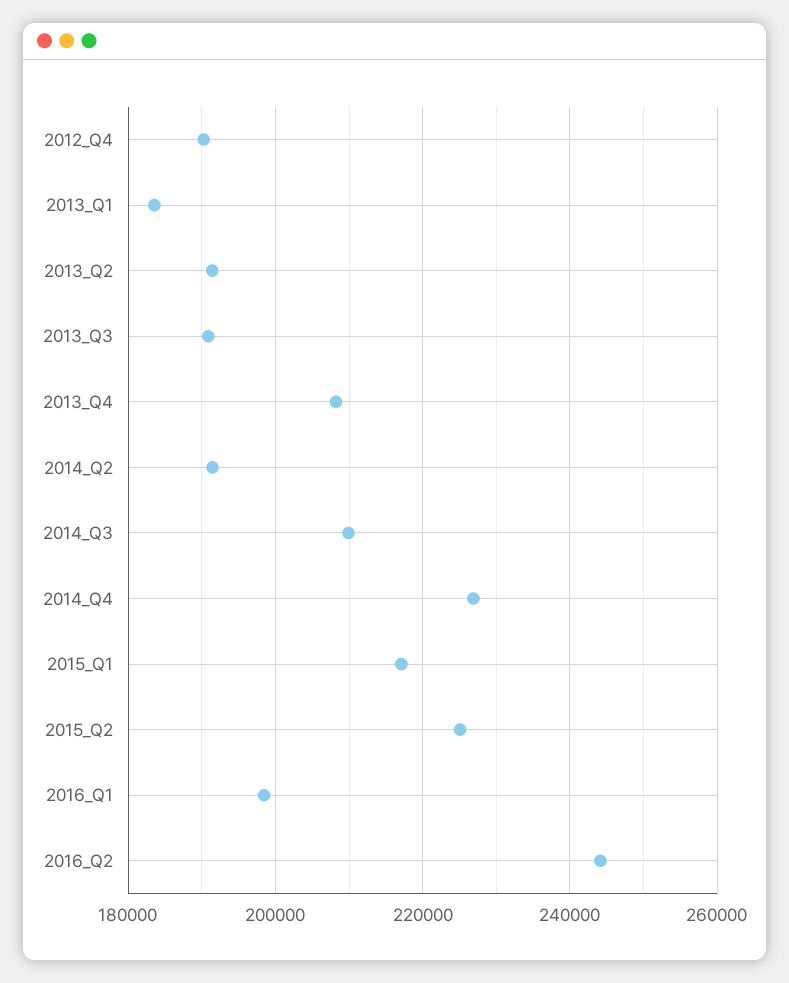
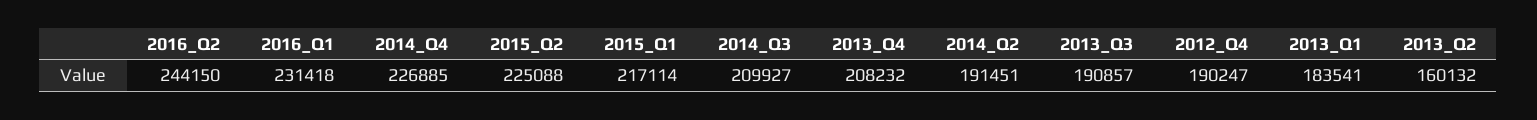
2013_Q2: 192000 -> 160132
2016_Q1: 198000 -> 231418

